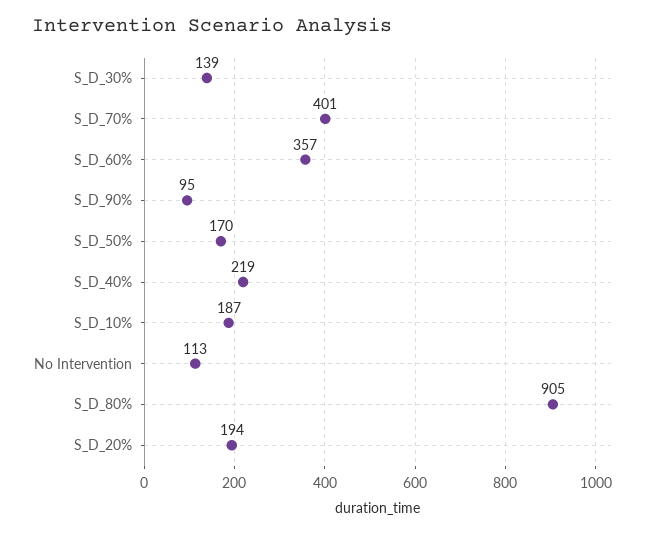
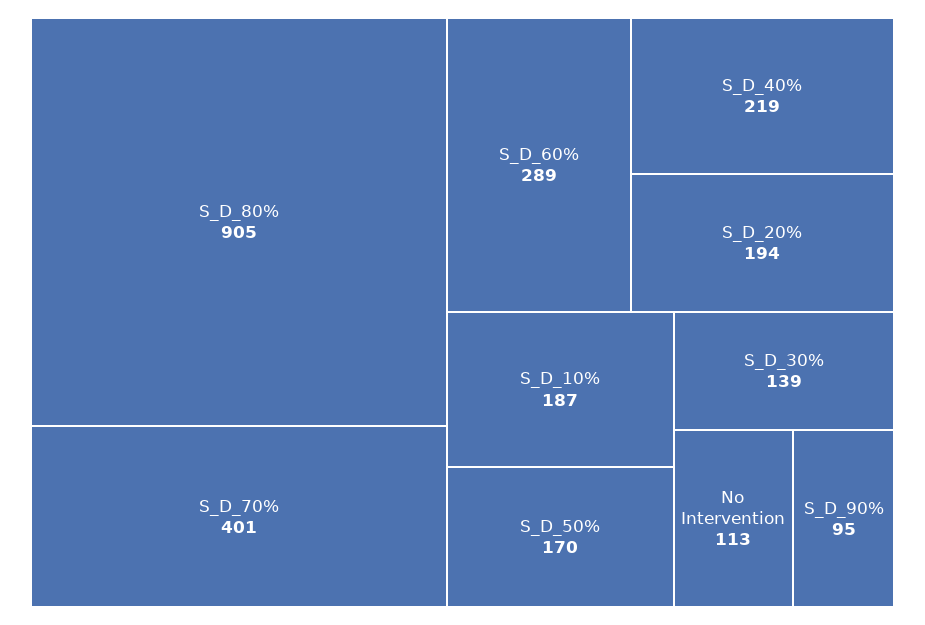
S_D_60%: 357 -> 289

